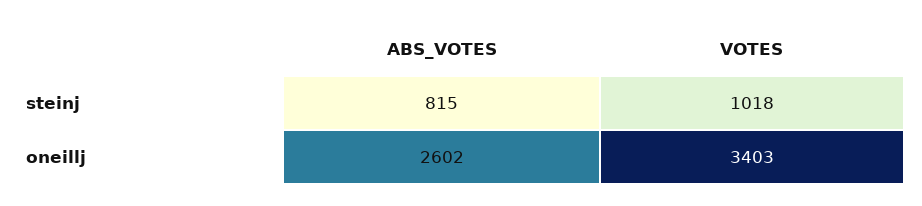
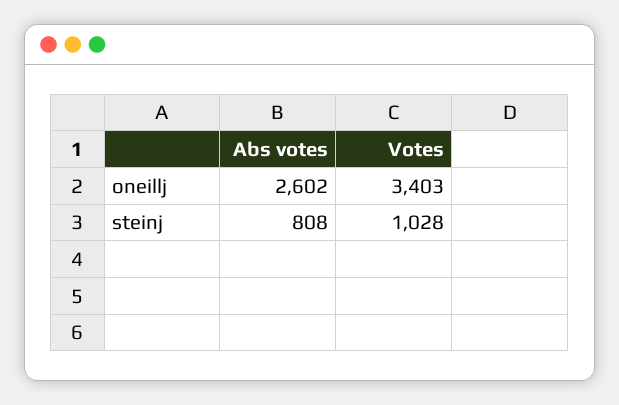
ABS_VOTES, steinj: 815 -> 808
VOTES, steinj: 1018 -> 1028

